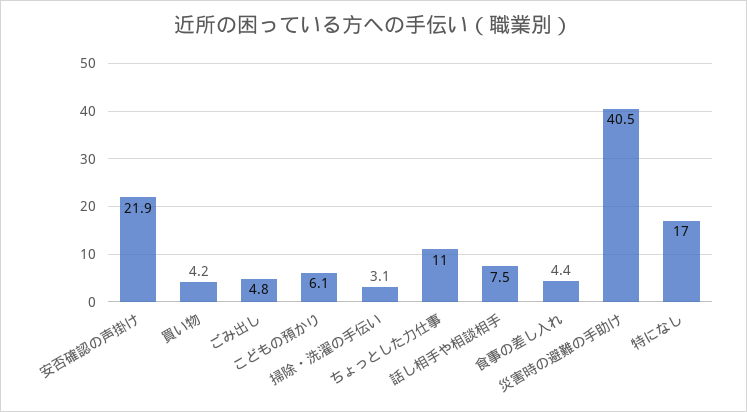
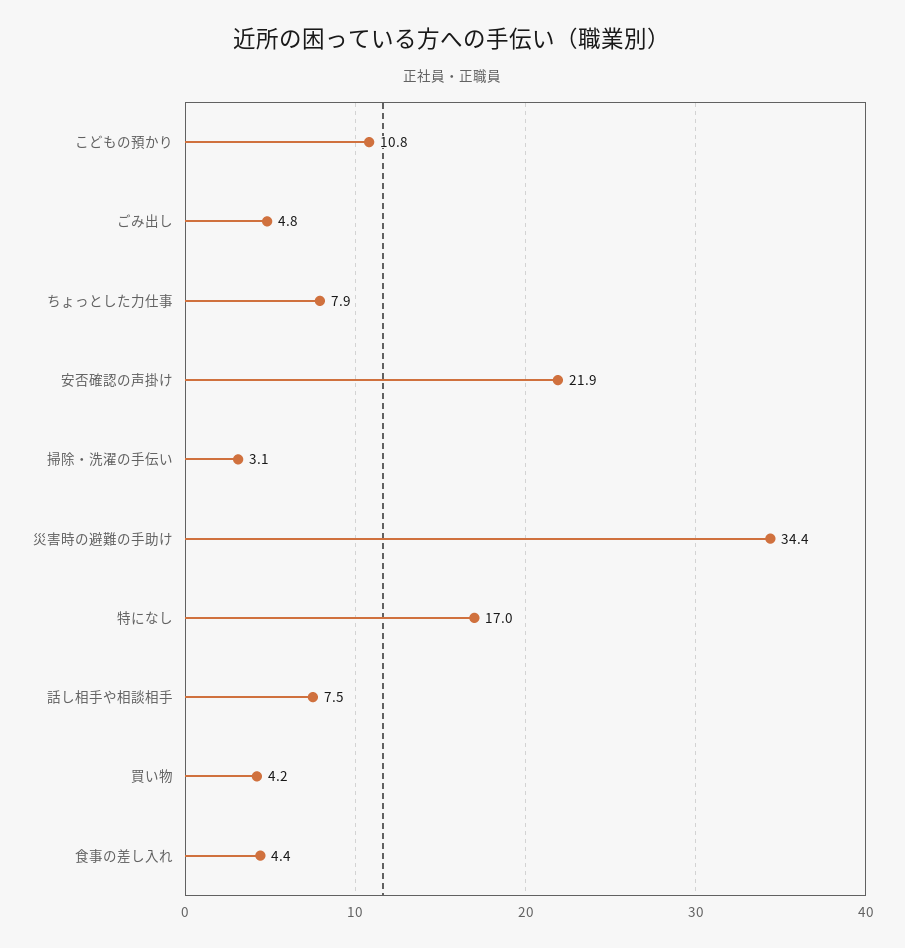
こどもの預かり: 6.1 -> 10.8
ちょっとした力仕事: 11 -> 7.9
災害時の避難の手助け: 40.5 -> 34.4

